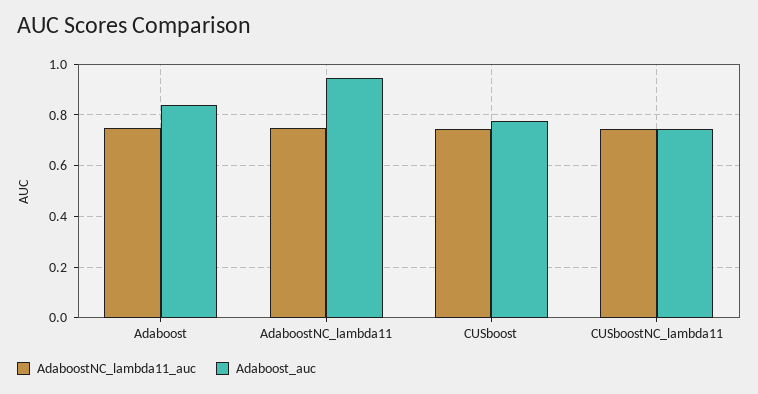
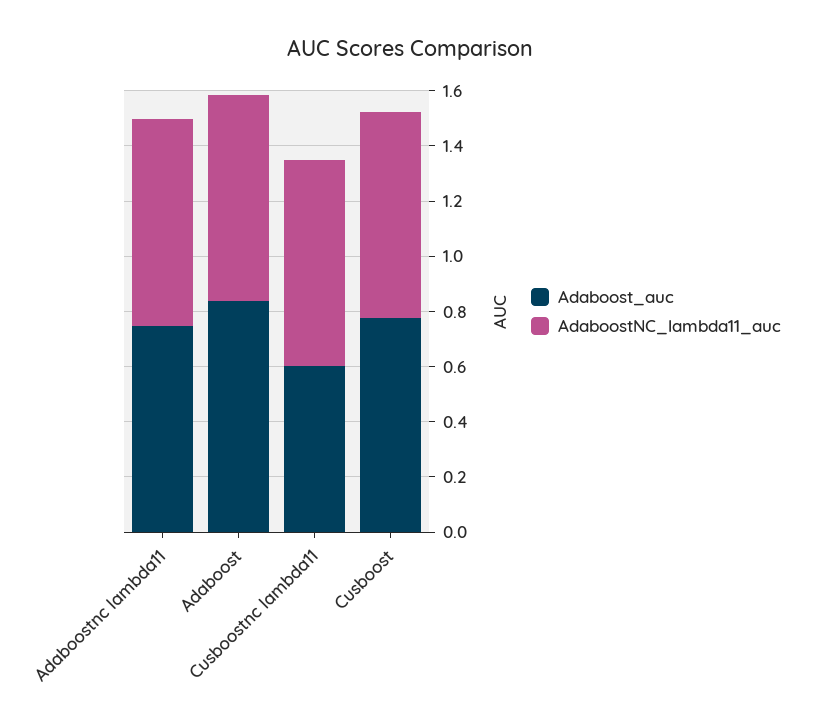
Adaboost_auc, AdaboostNC_lambda11: 0.95 -> 0.75
Adaboost_auc, CUSboostNC_lambda11: 0.75 -> 0.6

